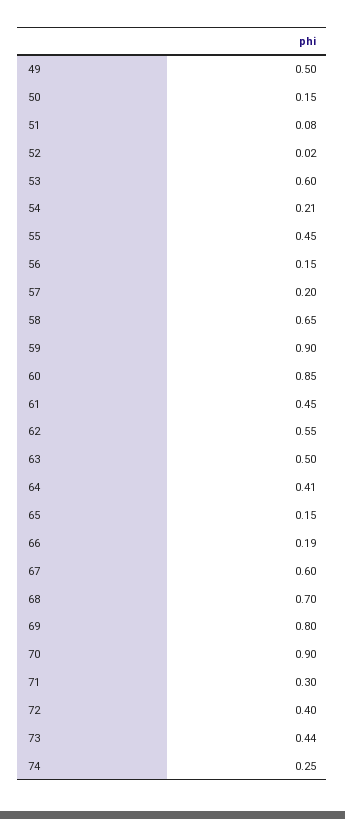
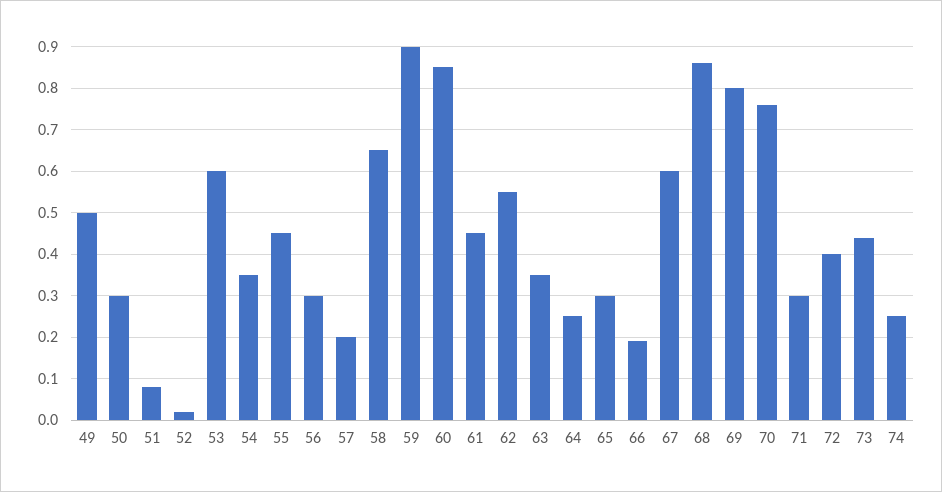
50: 0.15 -> 0.3
54: 0.21 -> 0.35
56: 0.15 -> 0.3
63: 0.5 -> 0.35
64: 0.41 -> 0.25
65: 0.15 -> 0.3
68: 0.7 -> 0.85
70: 0.9 -> 0.75

